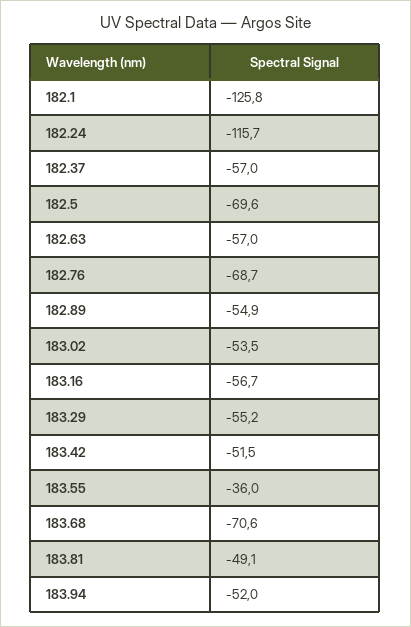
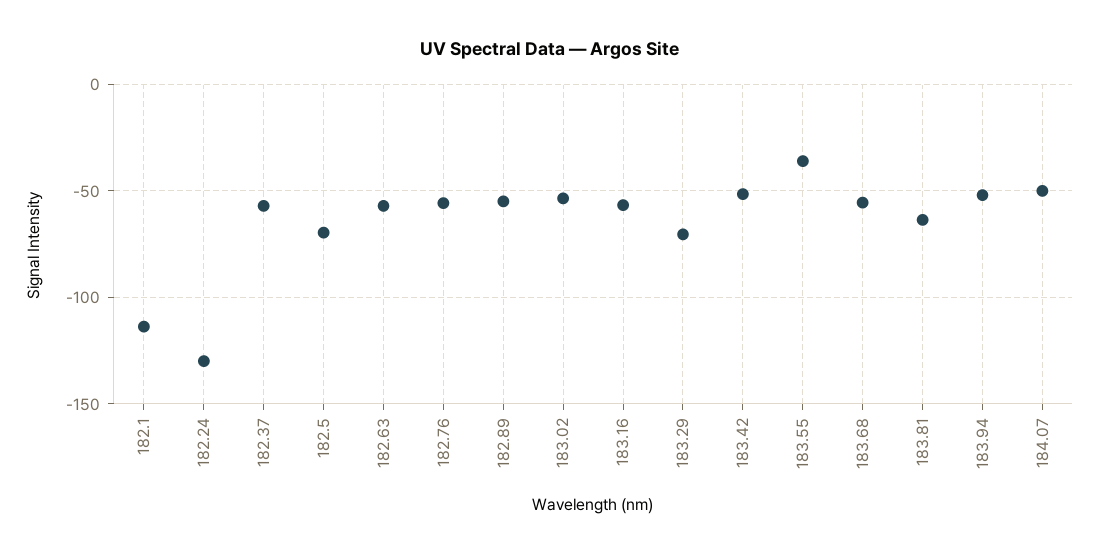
182.1: -125.8 -> -115
182.24: -115.7 -> -130
182.76: -68.7 -> -55
183.29: -55.2 -> -70
183.68: -70.6 -> -55
183.81: -49.1 -> -65
184.07: none -> -50

